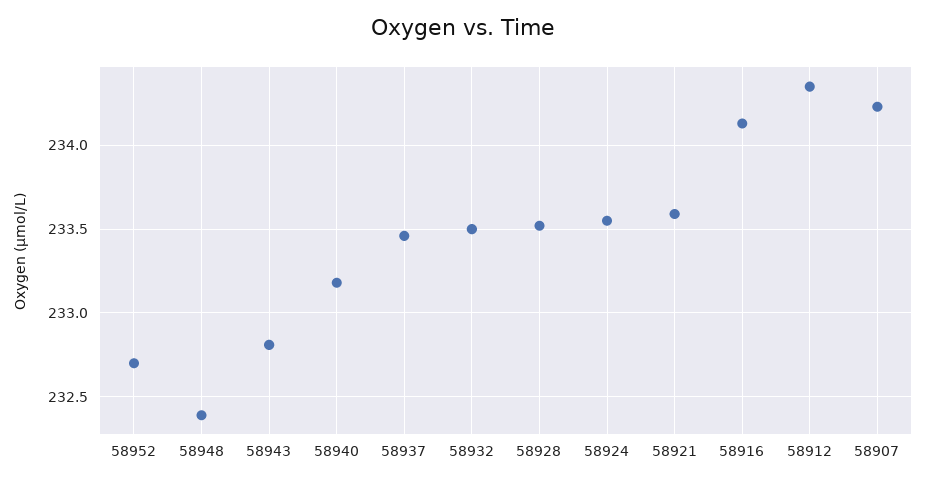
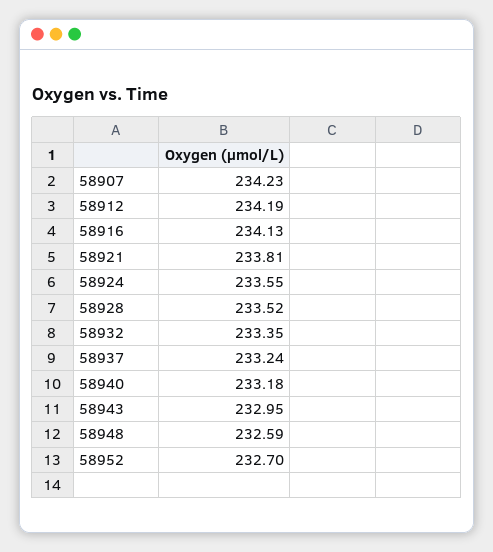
58948: 232.4 -> 232.59
58943: 232.8 -> 232.95
58937: 233.45 -> 233.24
58932: 233.5 -> 233.35
58921: 233.6 -> 233.81
58912: 234.35 -> 234.19

